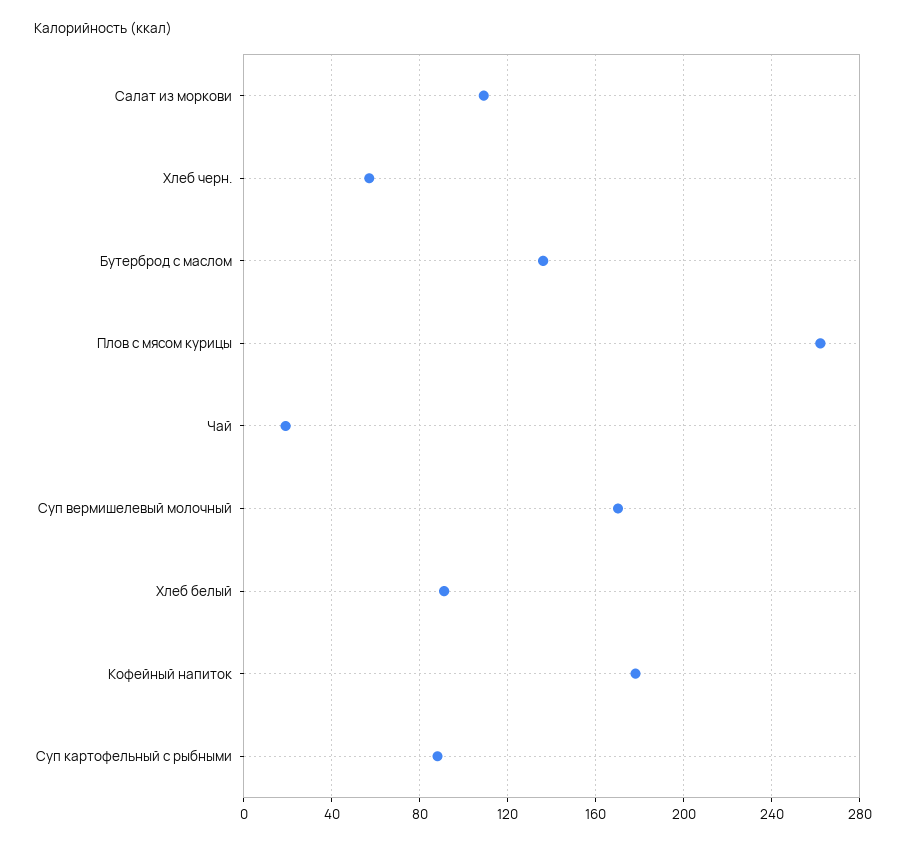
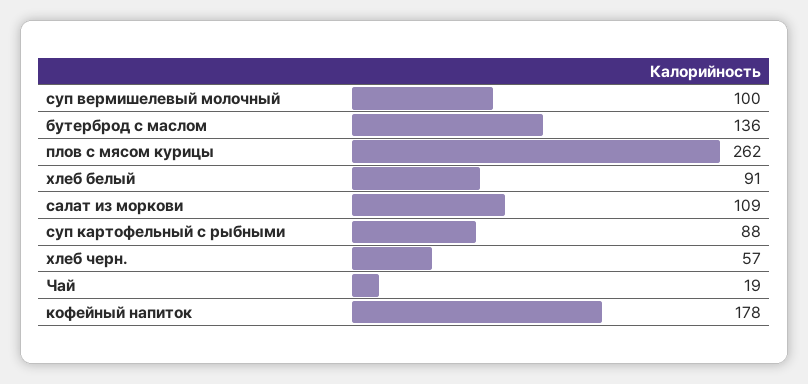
Суп вермишелевый молочный: 170 -> 100

